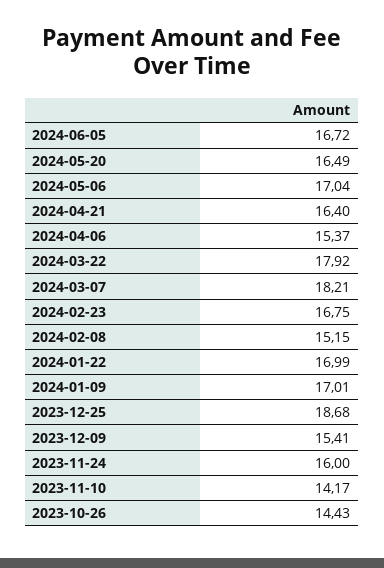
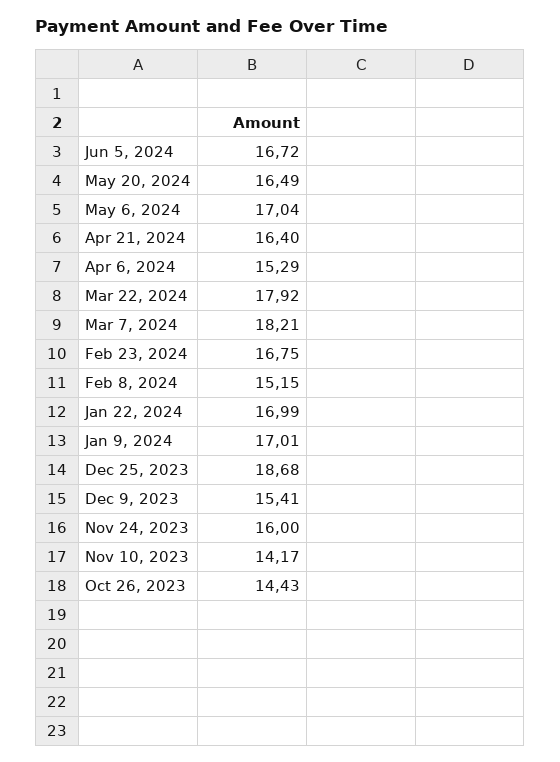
2024-04-06: 15.37 -> 15.29

